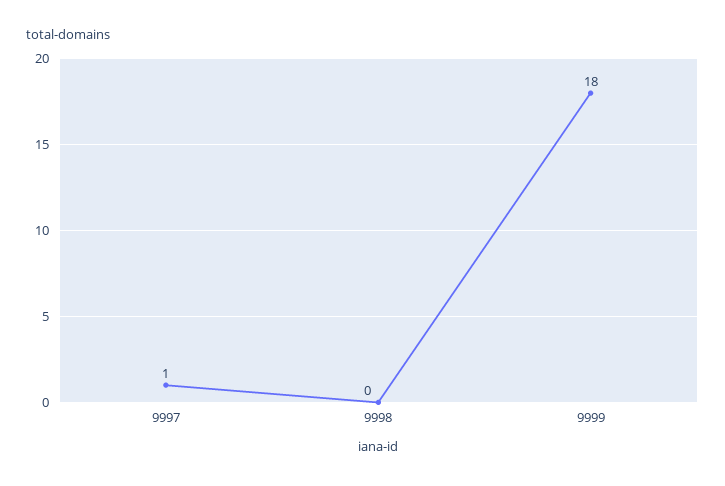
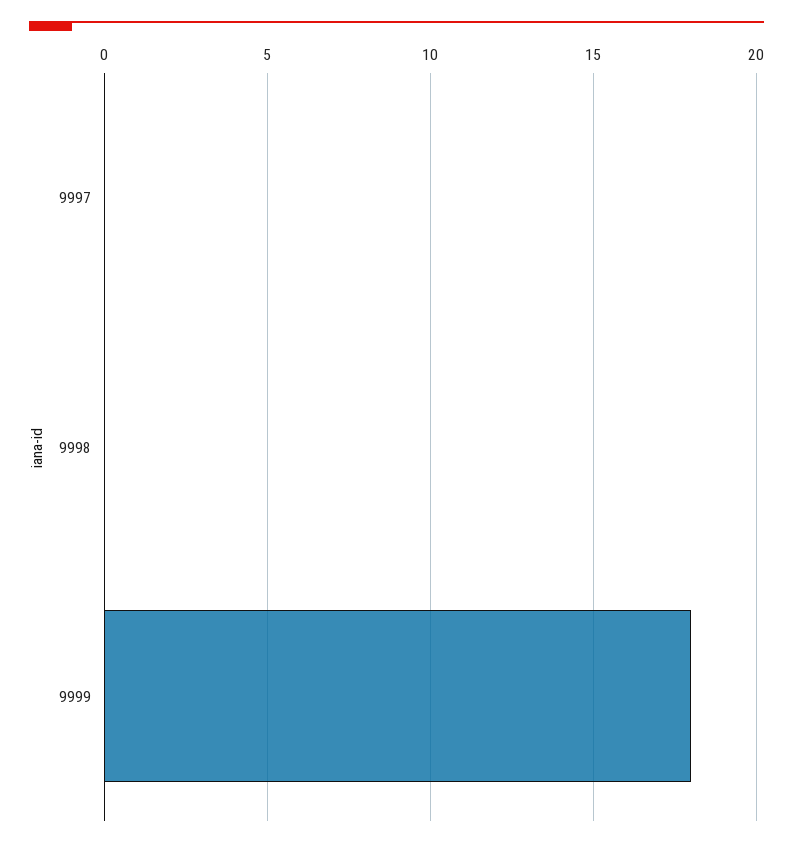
9997: 1 -> 0

